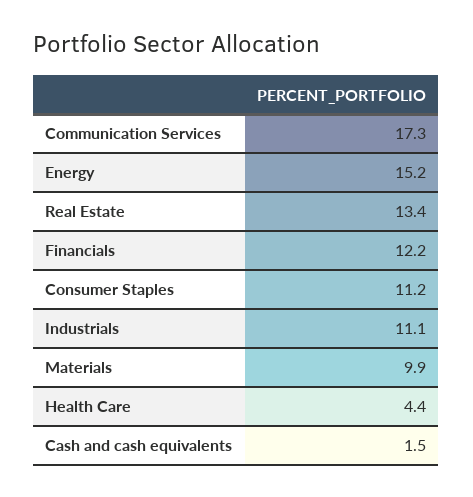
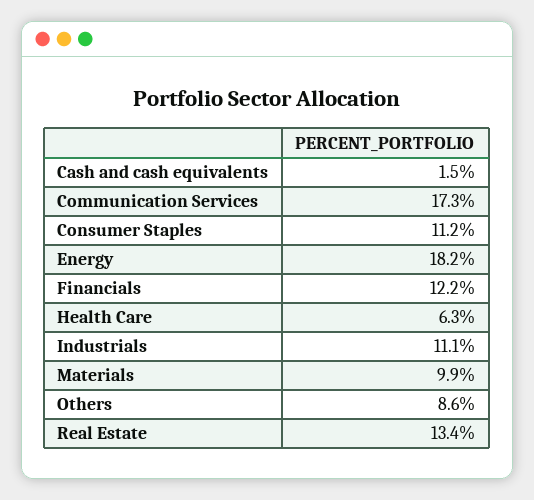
Energy: 15.2 -> 18.2
Health Care: 4.4 -> 6.3
Others: none -> 8.6

